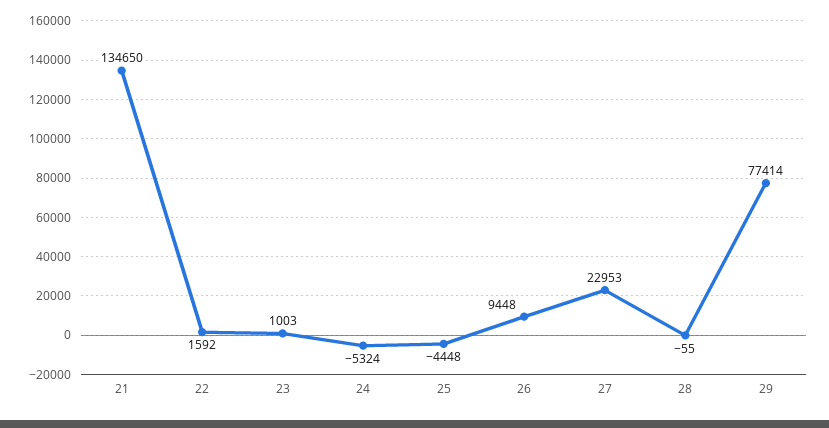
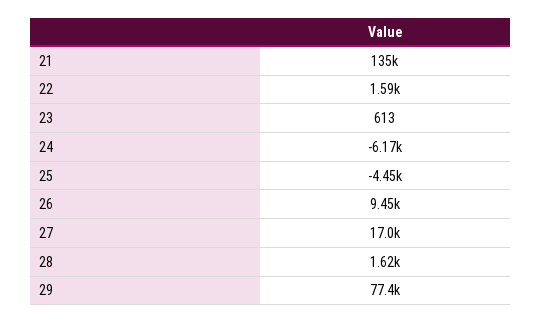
23: 1003 -> 613
24: -5324 -> -6170
27: 22953 -> 17000
28: -55 -> 1620

